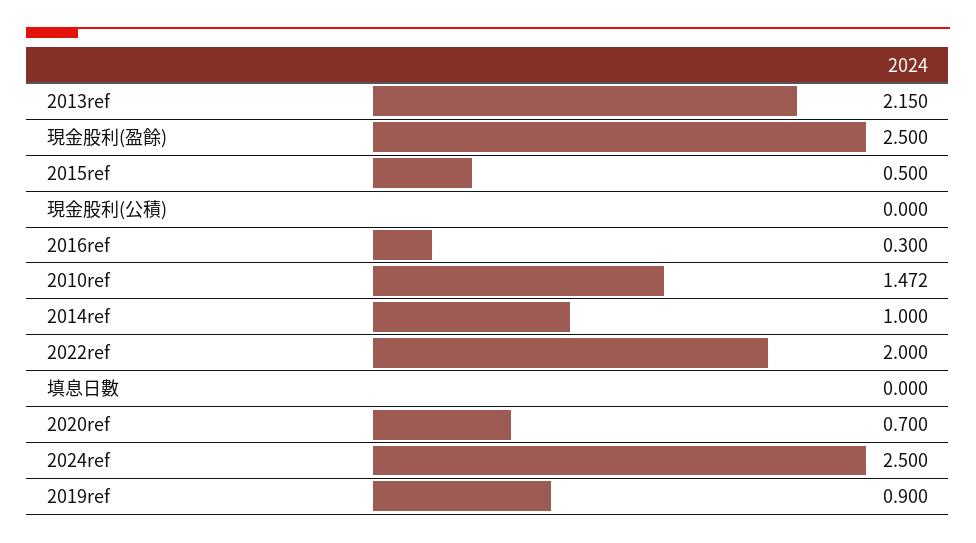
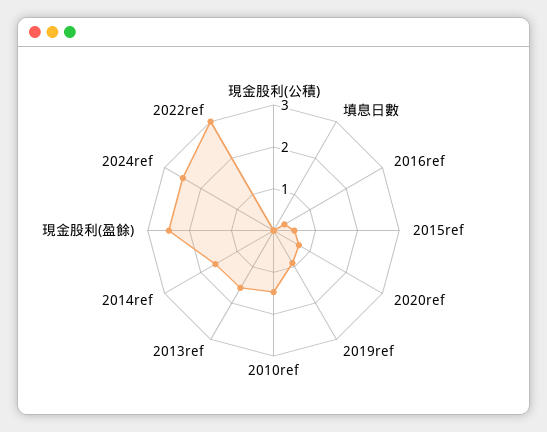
2013ref: 2.15 -> 1.6
2014ref: 1 -> 1.6
2022ref: 2 -> 3

